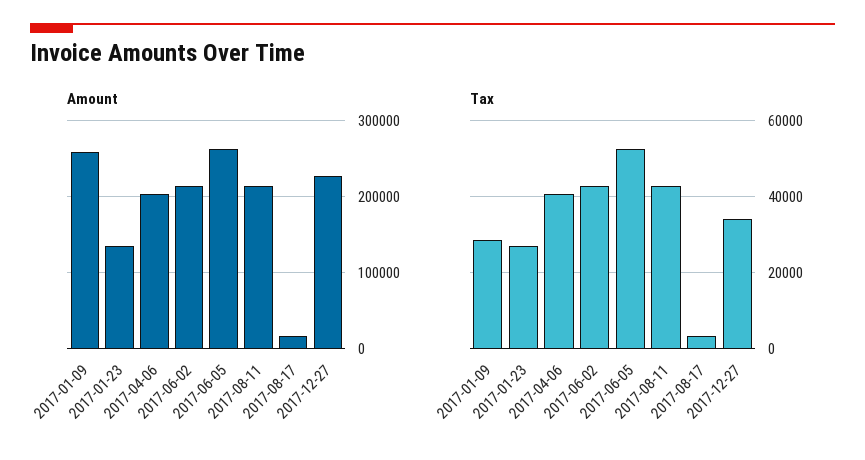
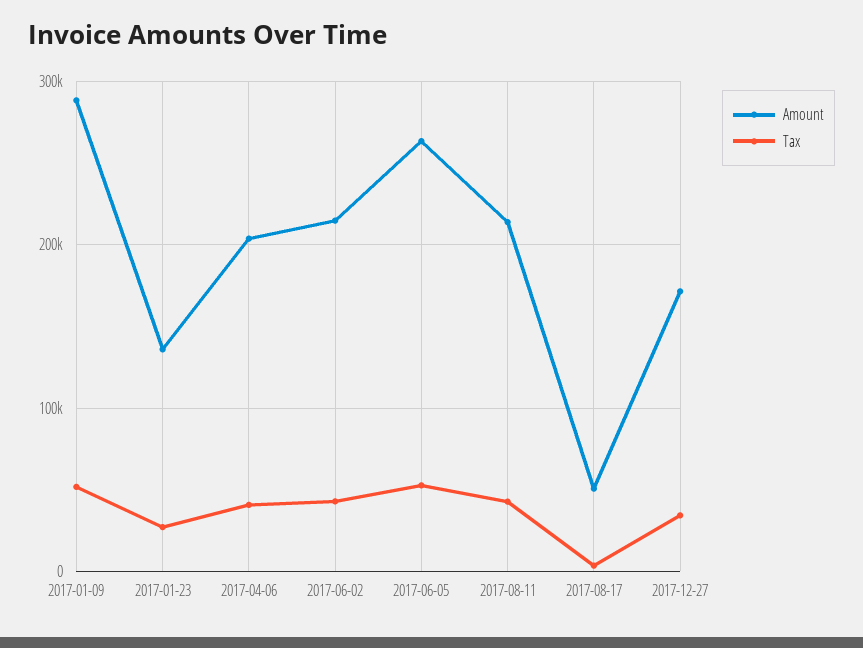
Amount, 2017-01-09: 260000 -> 290000
Amount, 2017-08-17: 20000 -> 50000
Amount, 2017-12-27: 230000 -> 170000
Tax, 2017-01-09: 28000 -> 50000

